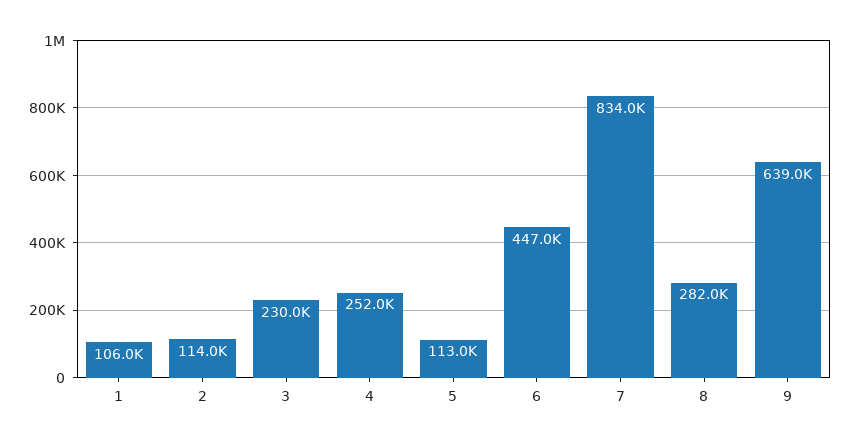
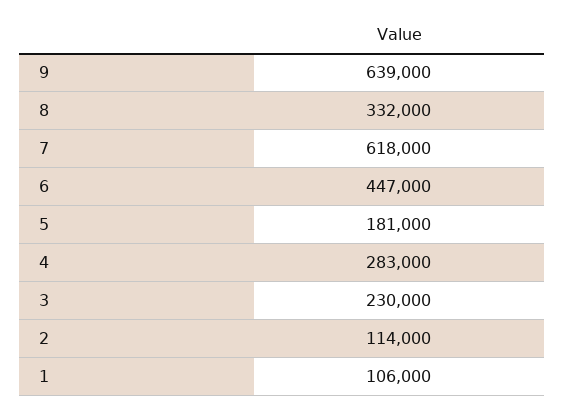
4: 252000 -> 283000
5: 113000 -> 181000
7: 834000 -> 618000
8: 282000 -> 332000

